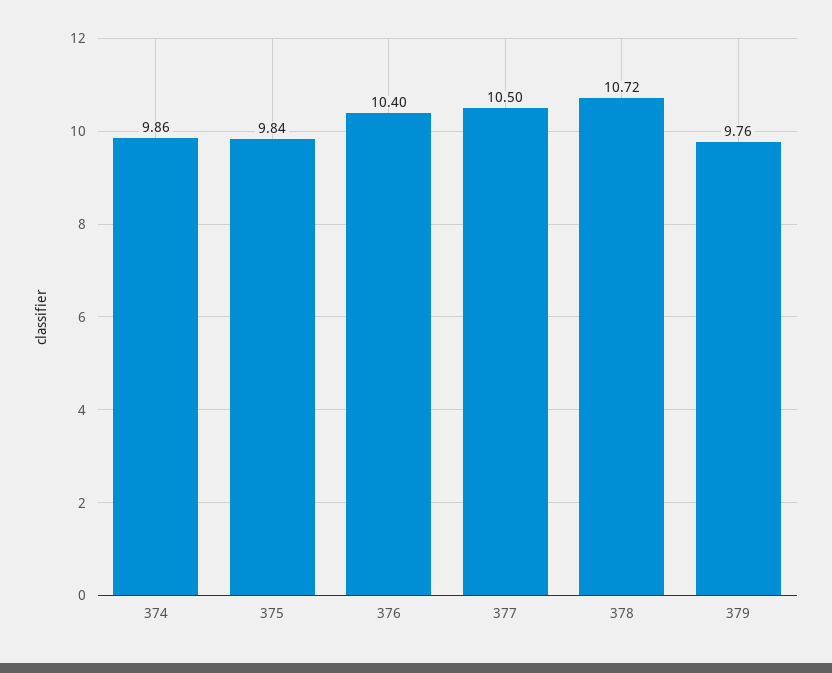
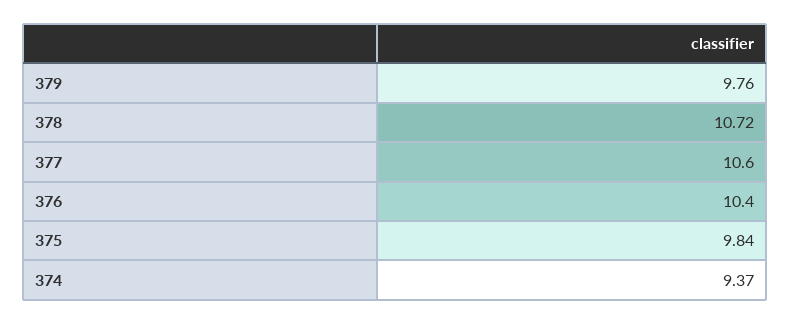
374: 9.86 -> 9.37
377: 10.5 -> 10.6

